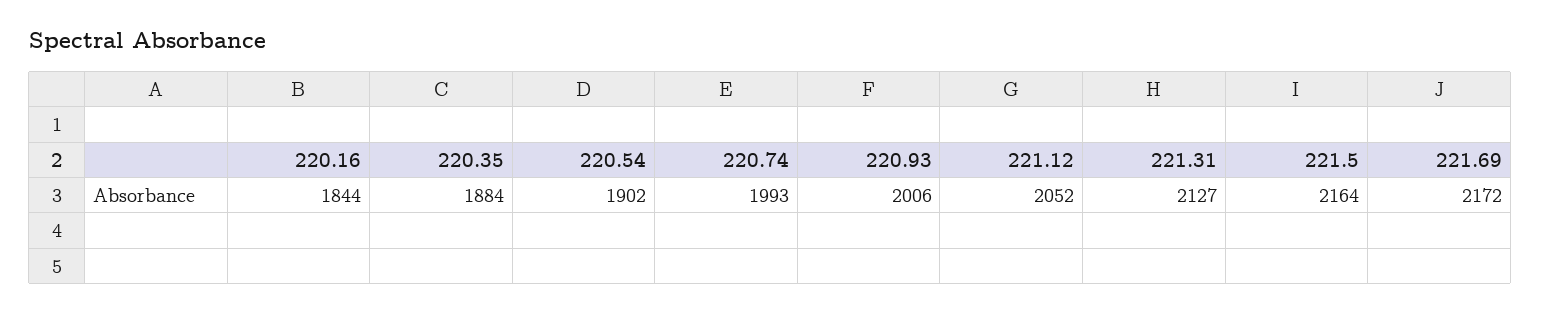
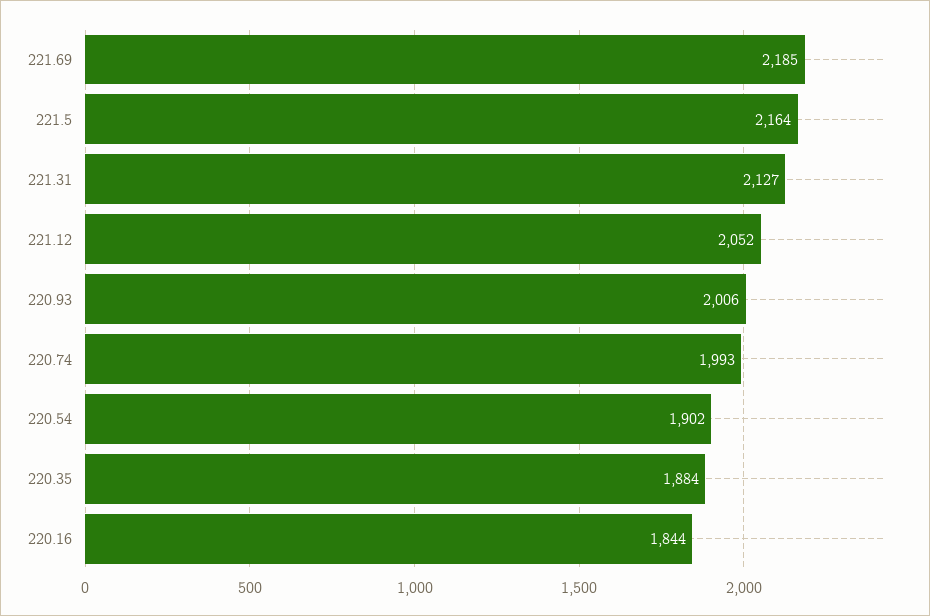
221.69: 2172 -> 2185

